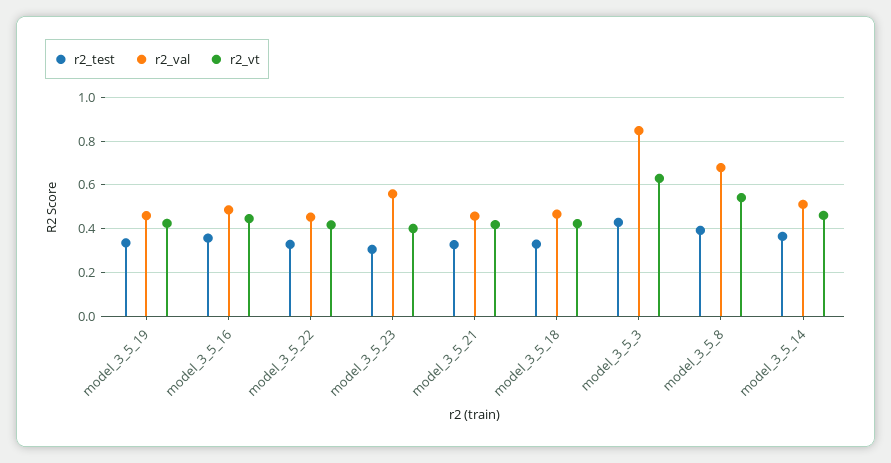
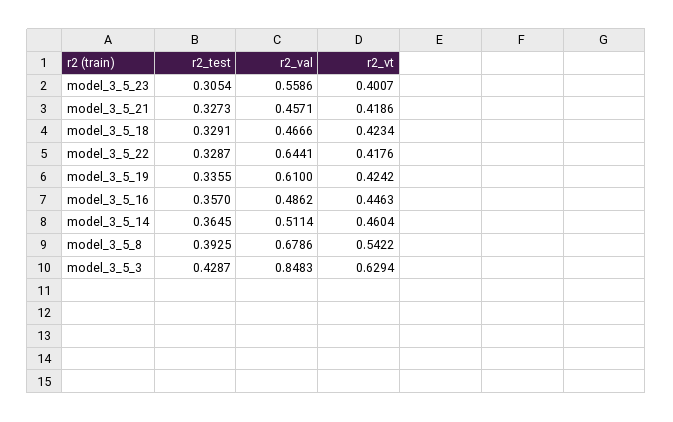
r2_val, model_3_5_19: 0.45 -> 0.61
r2_val, model_3_5_22: 0.45 -> 0.6441

